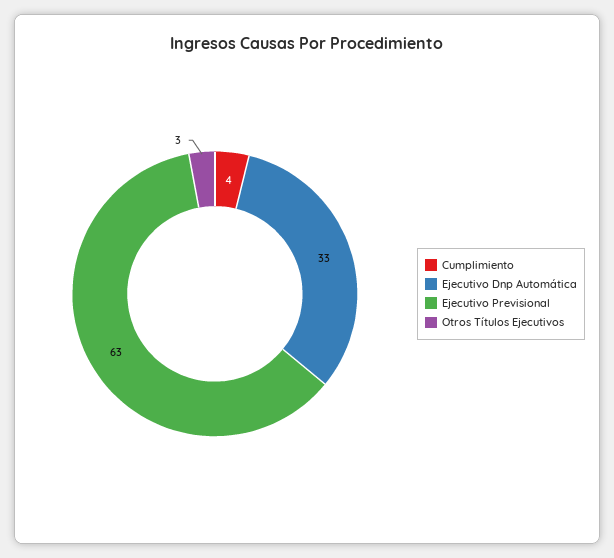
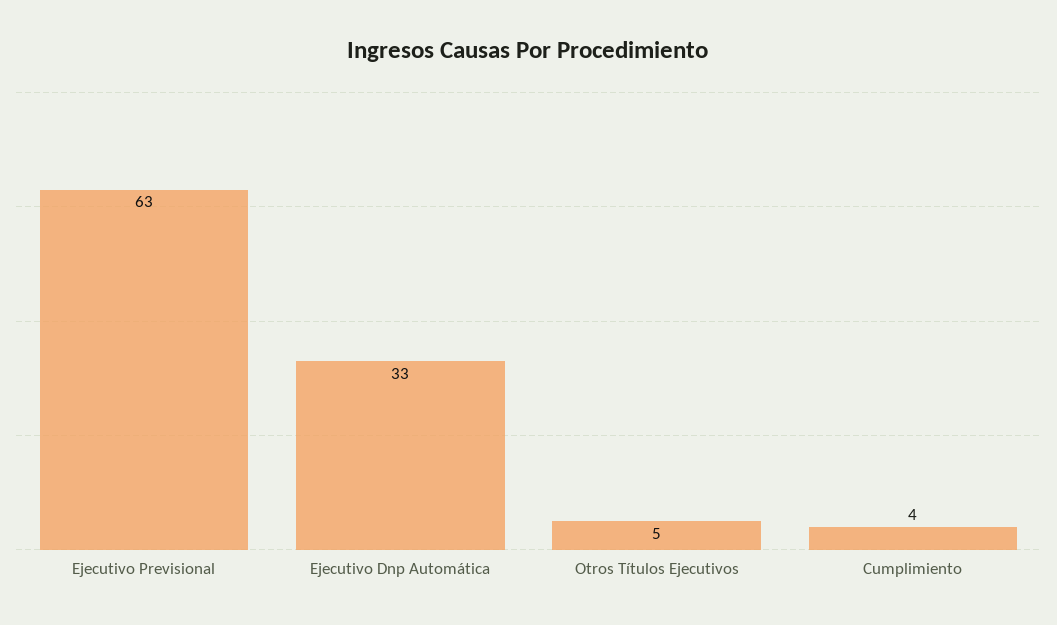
Otros Títulos Ejecutivos: 3 -> 5

